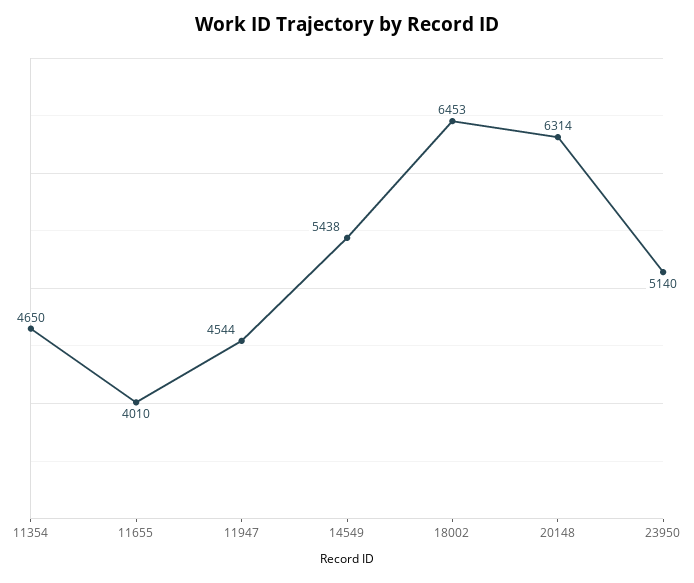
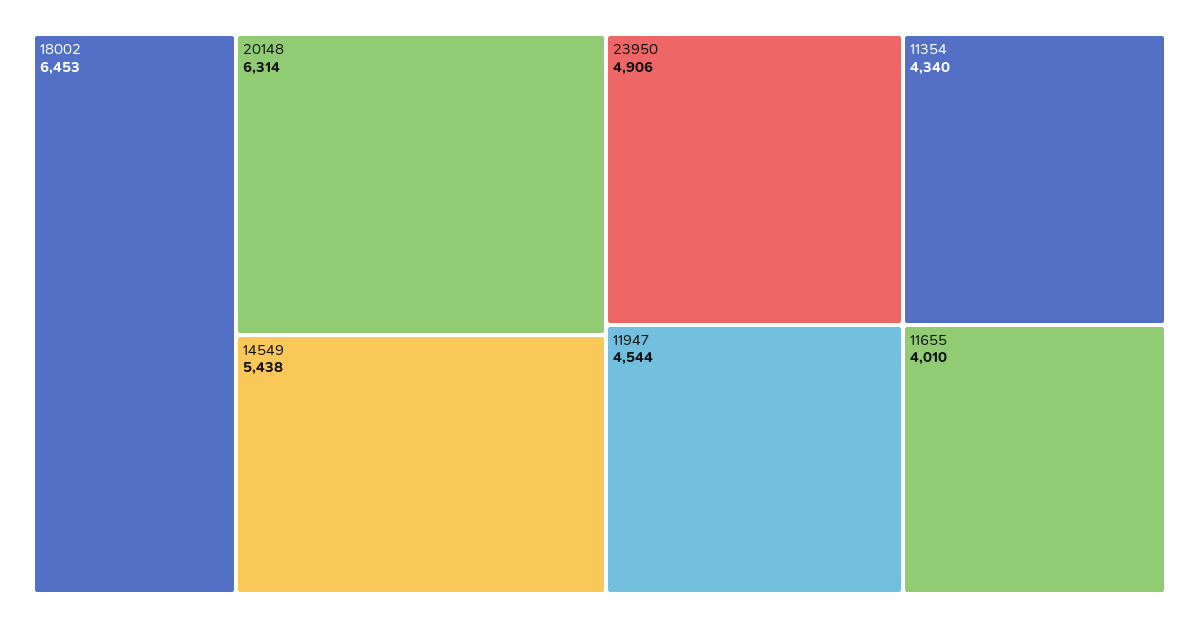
11354: 4650 -> 4340
23950: 5140 -> 4906

